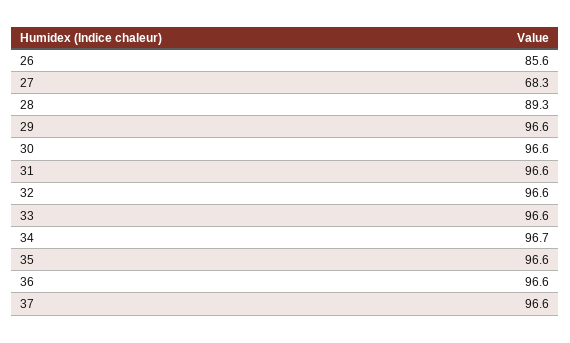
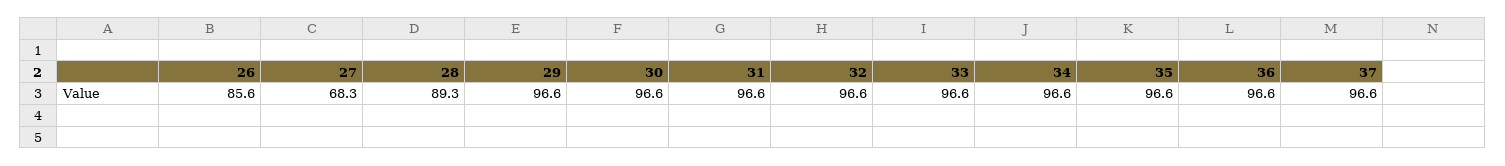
34: 96.7 -> 96.6

